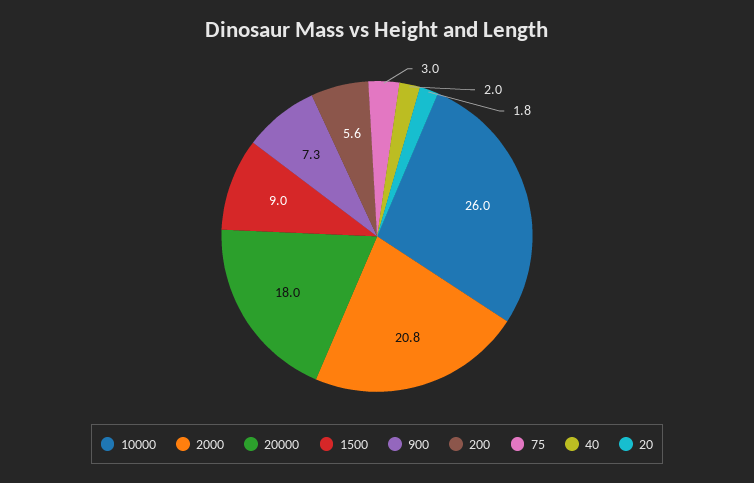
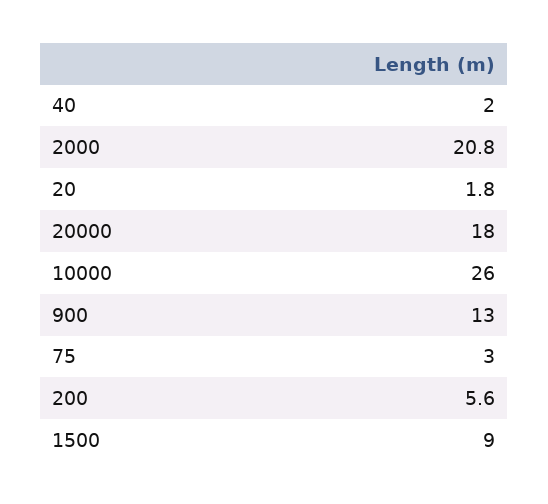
900: 7.3 -> 13

